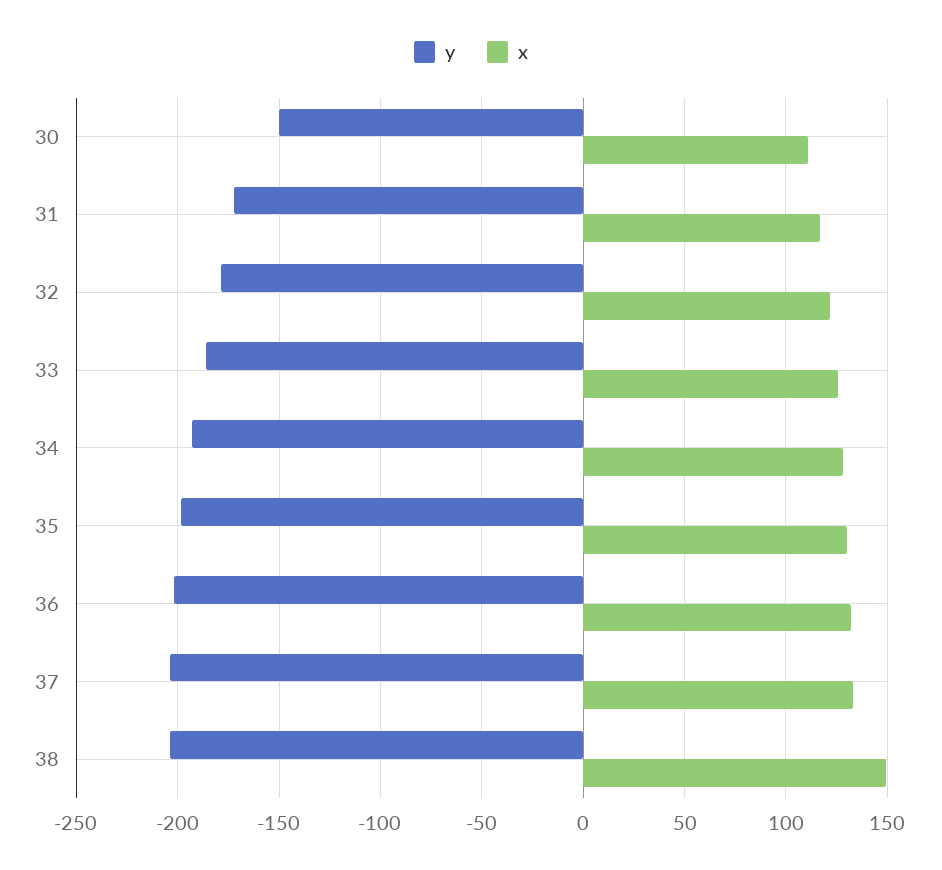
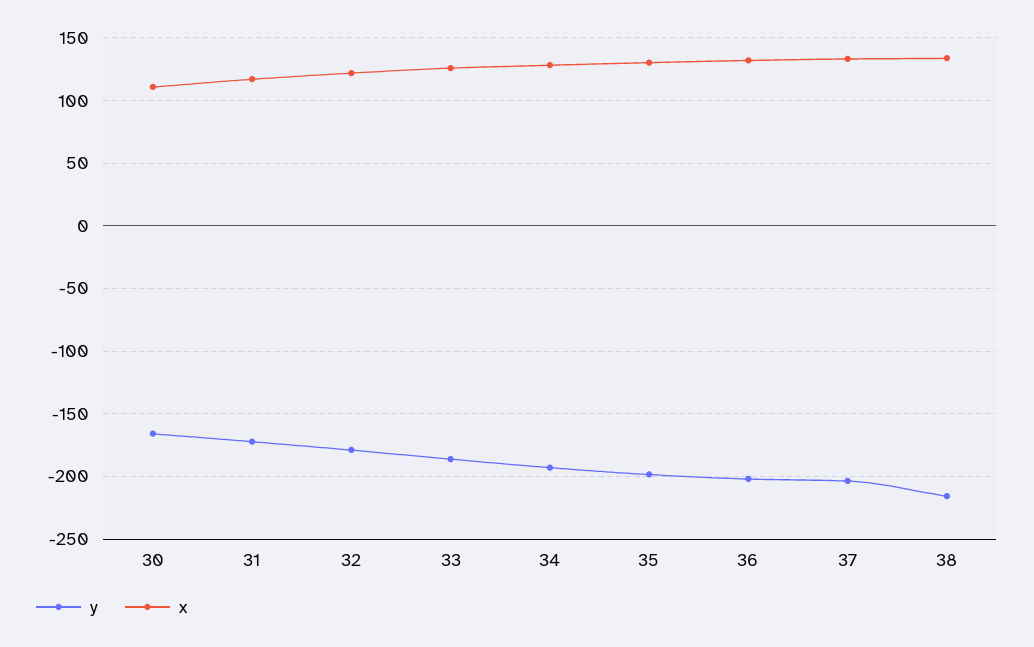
y, 30: -150 -> -165
y, 38: -205 -> -215
x, 38: 150 -> 135

